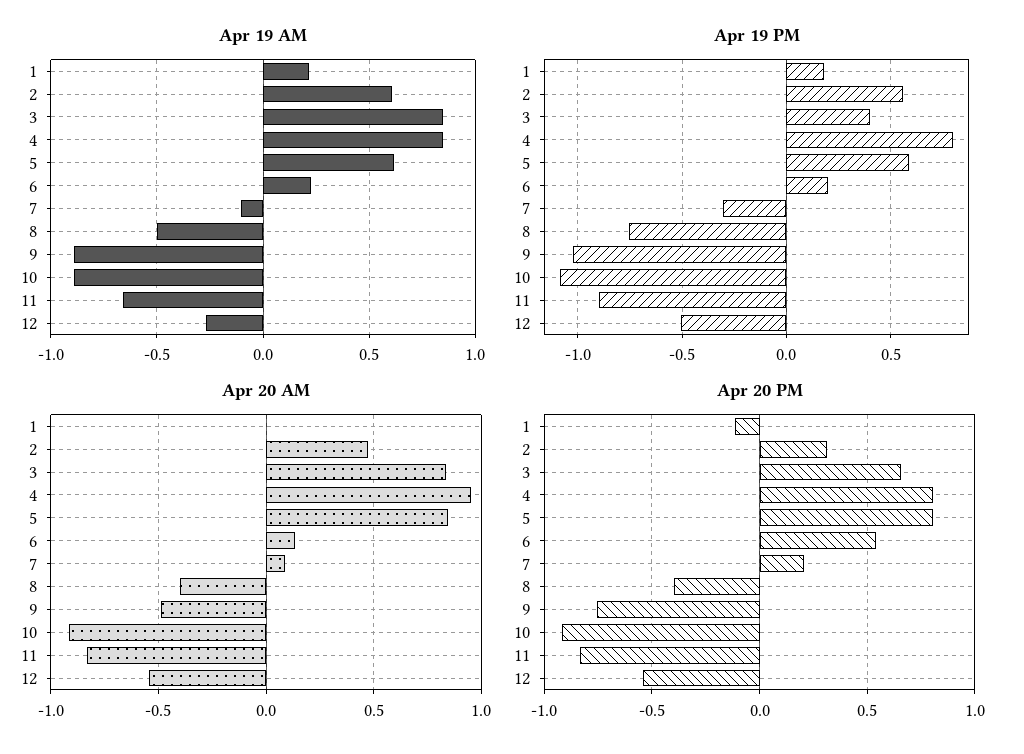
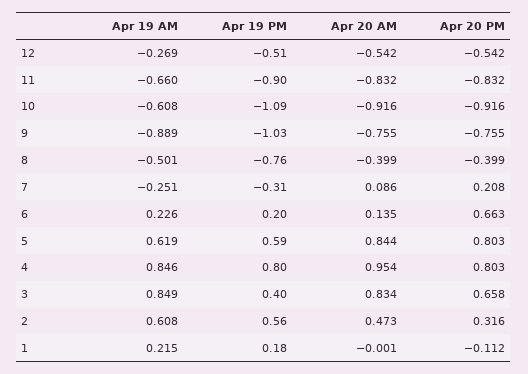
Apr 19 AM, 7: -0.1 -> -0.251
Apr 19 AM, 10: -0.9 -> -0.608
Apr 20 AM, 9: -0.5 -> -0.755
Apr 20 PM, 6: 0.55 -> 0.663

